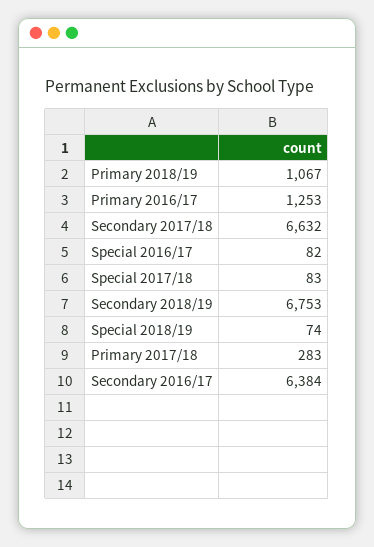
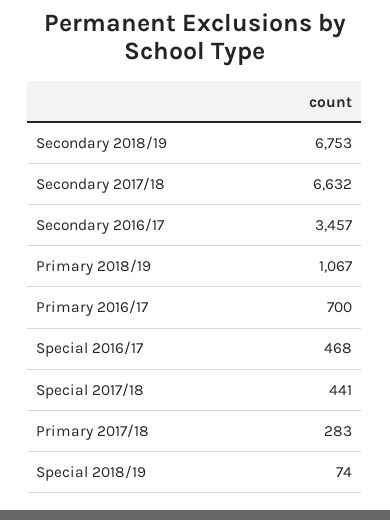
Primary 2016/17: 1253 -> 700
Special 2016/17: 82 -> 468
Special 2017/18: 83 -> 441
Secondary 2016/17: 6384 -> 3457

